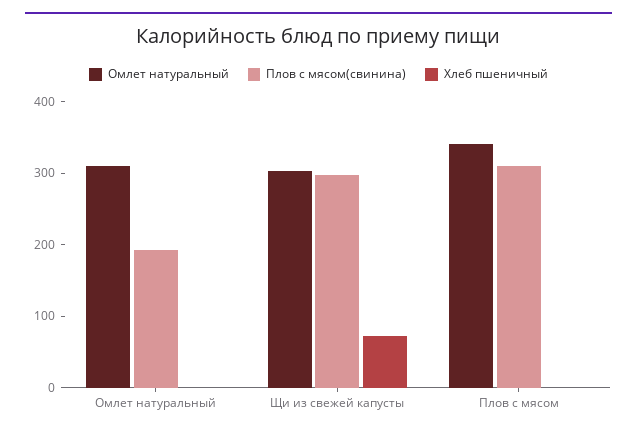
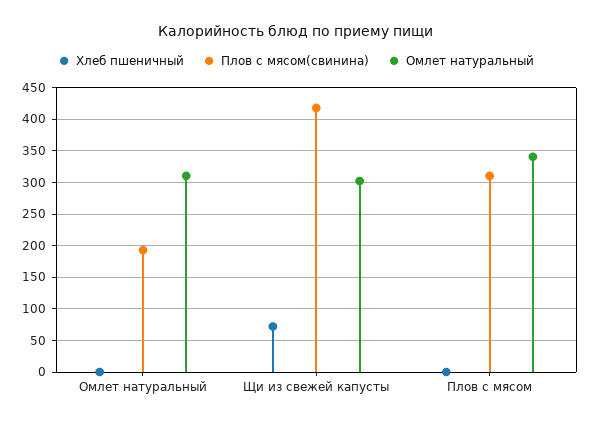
Плов с мясом(свинина), Щи из свежей капусты: 300 -> 420

